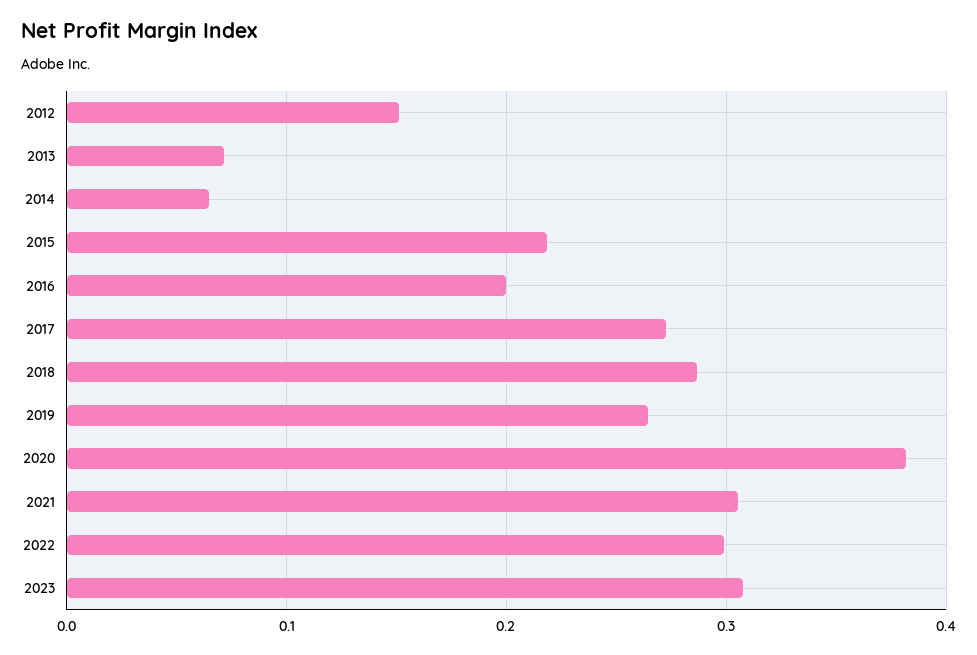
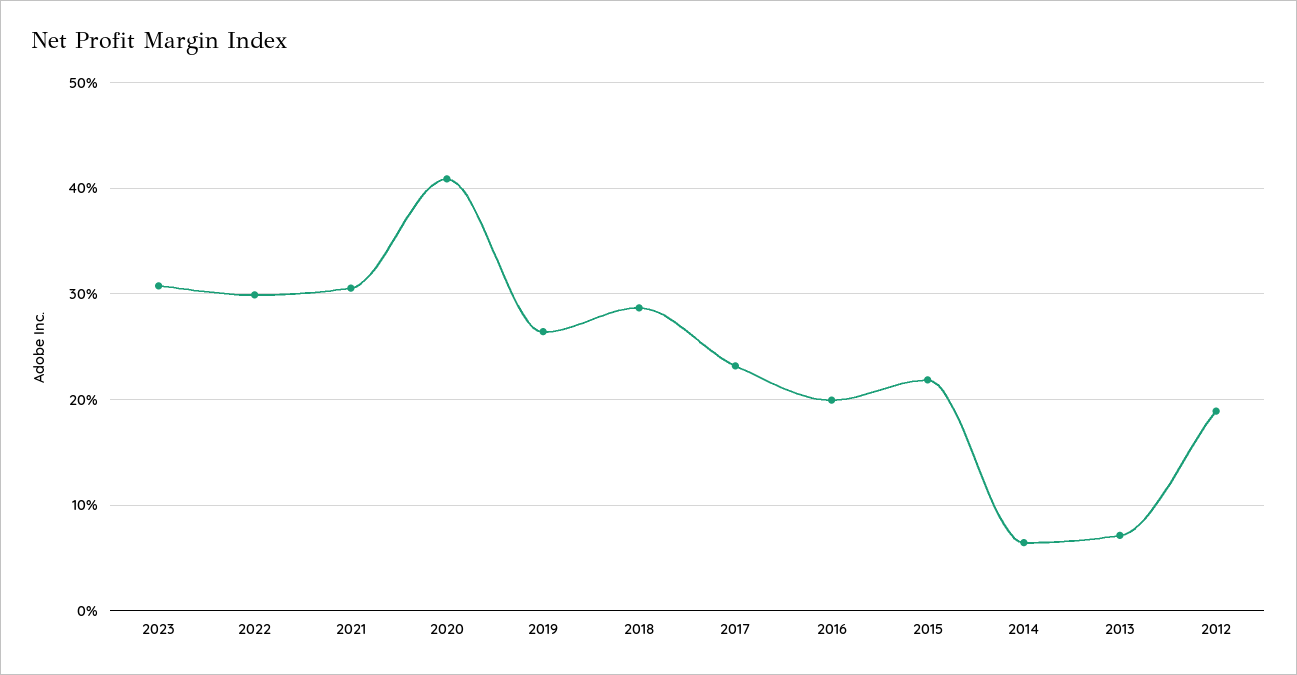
2012: 0.15 -> 0.19
2017: 0.27 -> 0.23
2020: 0.38 -> 0.41

